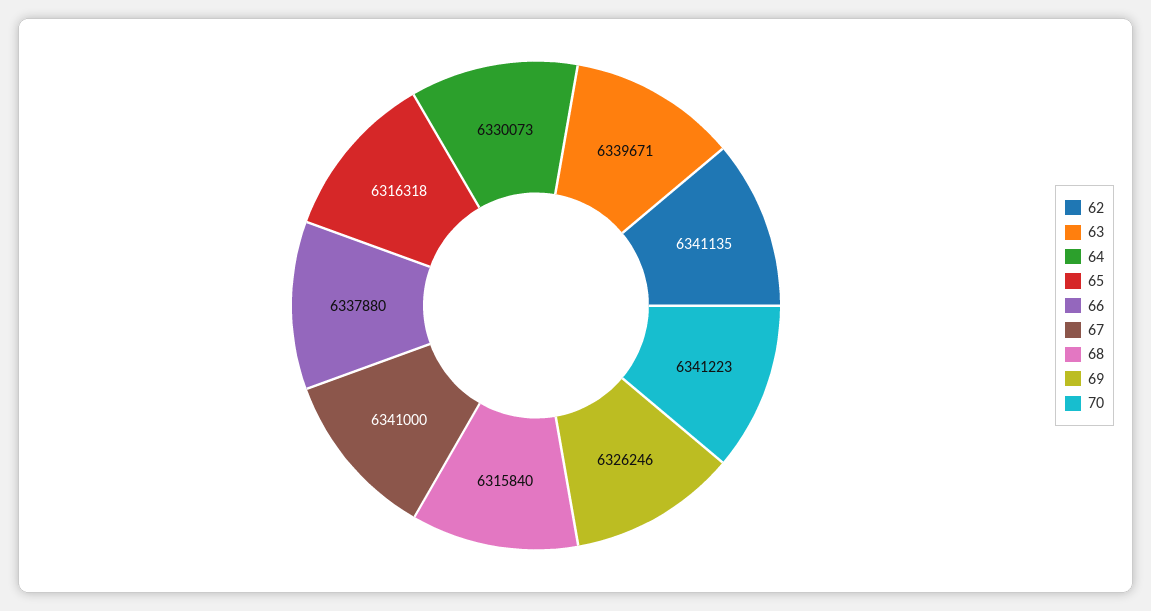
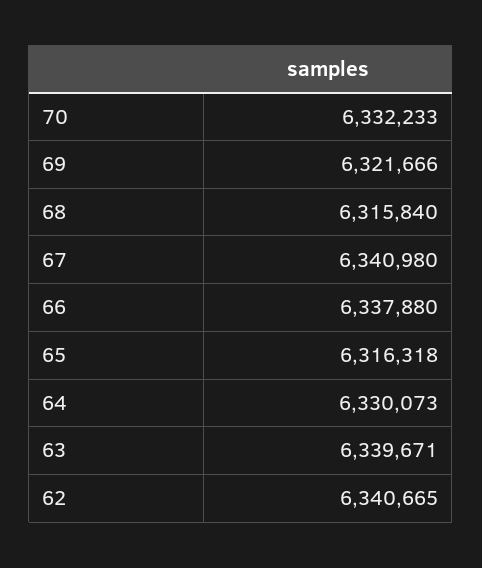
62: 6341135 -> 6340665
67: 6341000 -> 6340980
69: 6326246 -> 6321666
70: 6341223 -> 6332233

